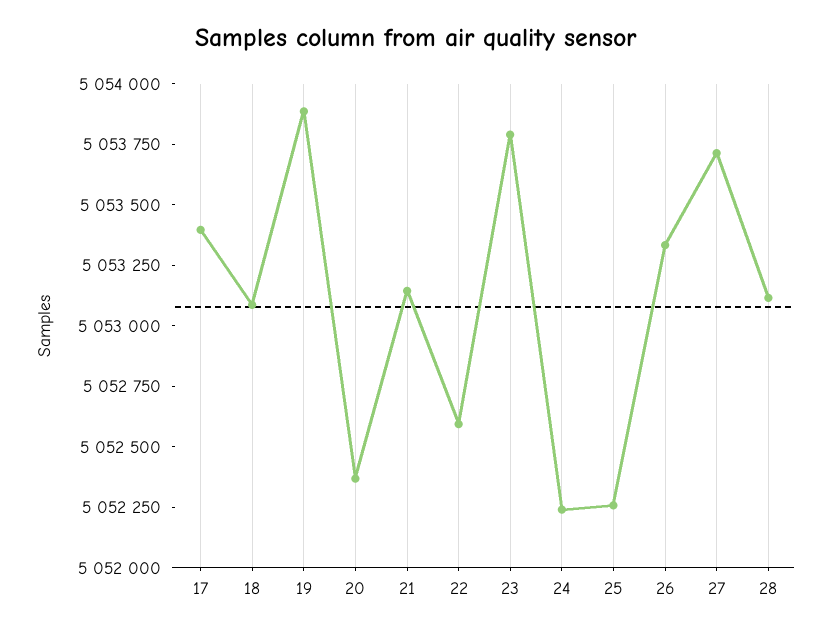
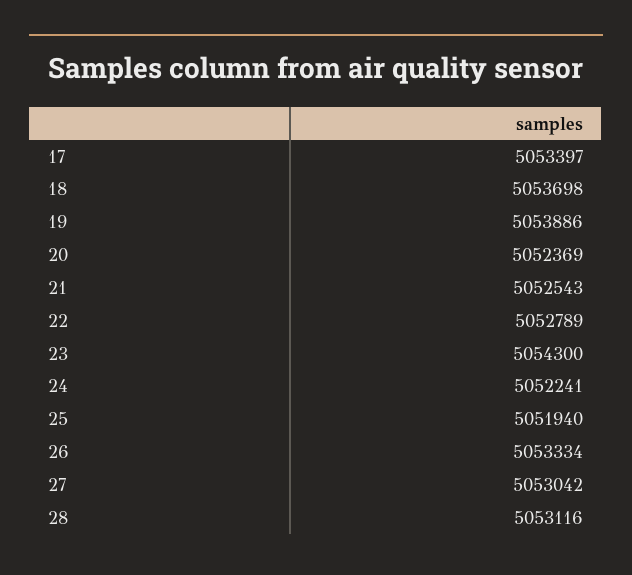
18: 5053100 -> 5053698
21: 5053150 -> 5052543
22: 5052600 -> 5052789
23: 5053800 -> 5054300
25: 5052250 -> 5051940
27: 5053700 -> 5053042

